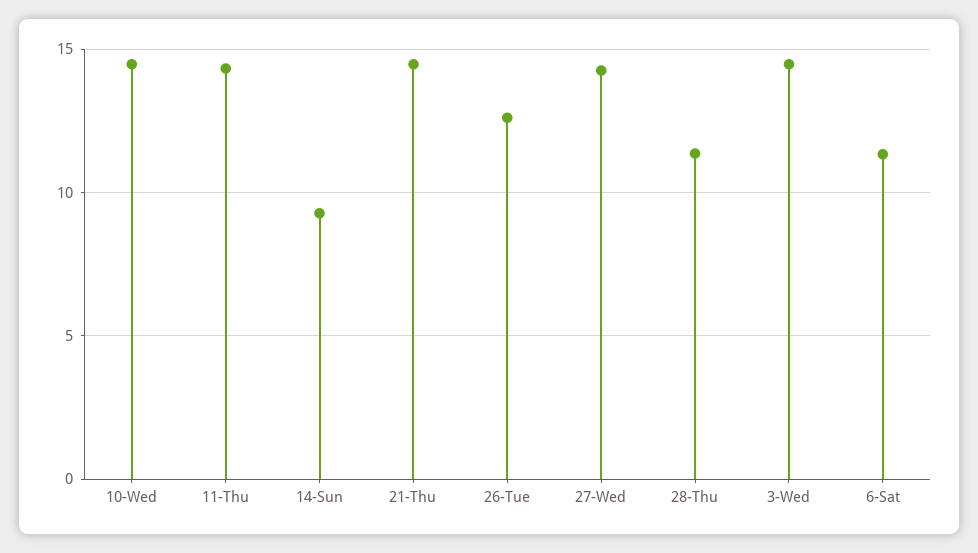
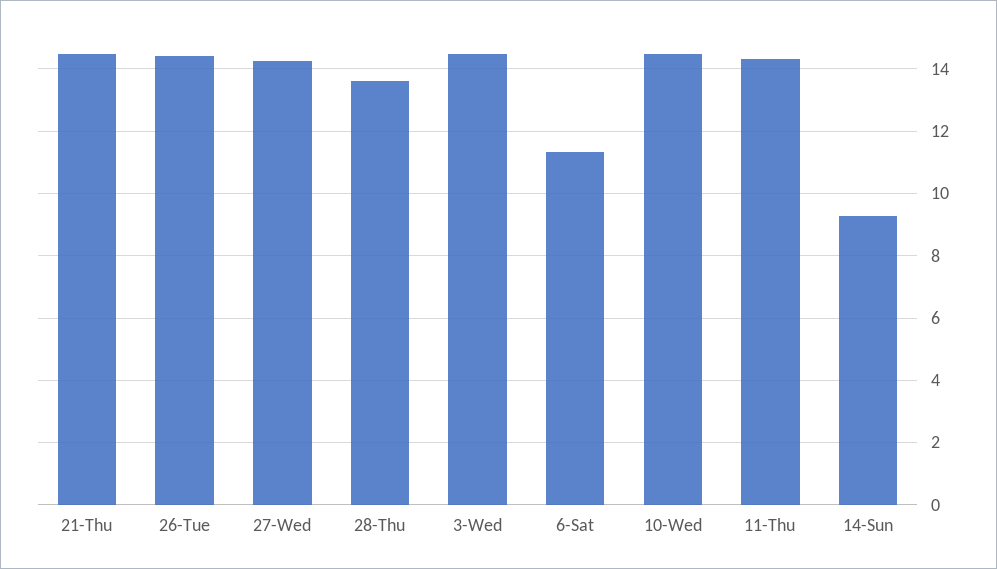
26-Tue: 12.5 -> 14.4
28-Thu: 11.5 -> 13.6

